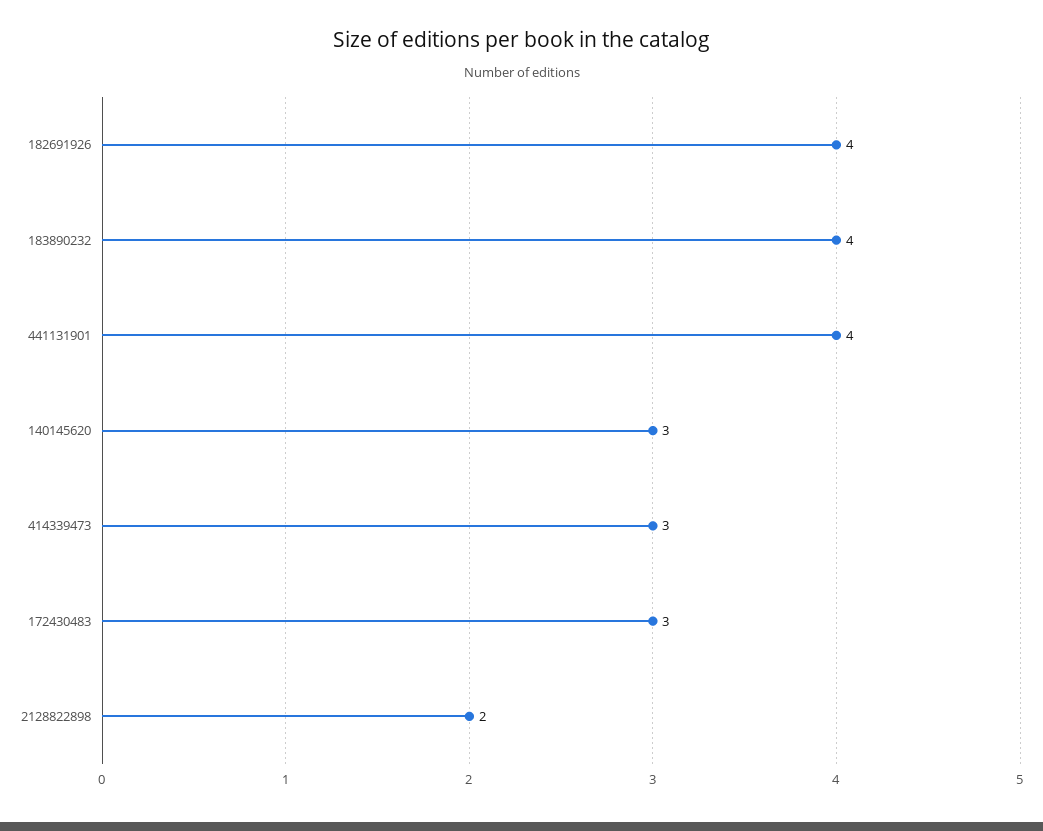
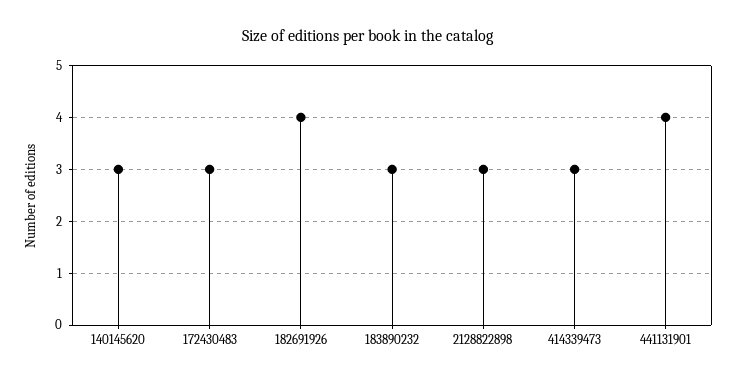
183890232: 4 -> 3
2128822898: 2 -> 3

